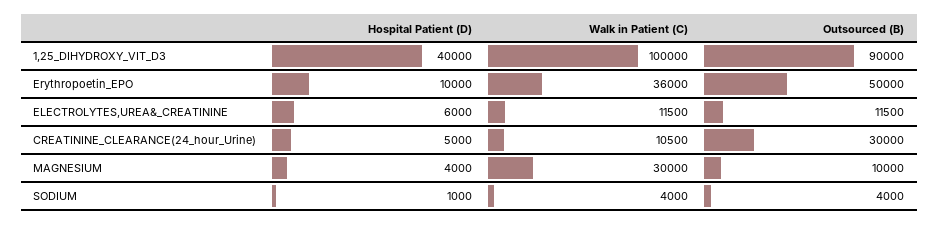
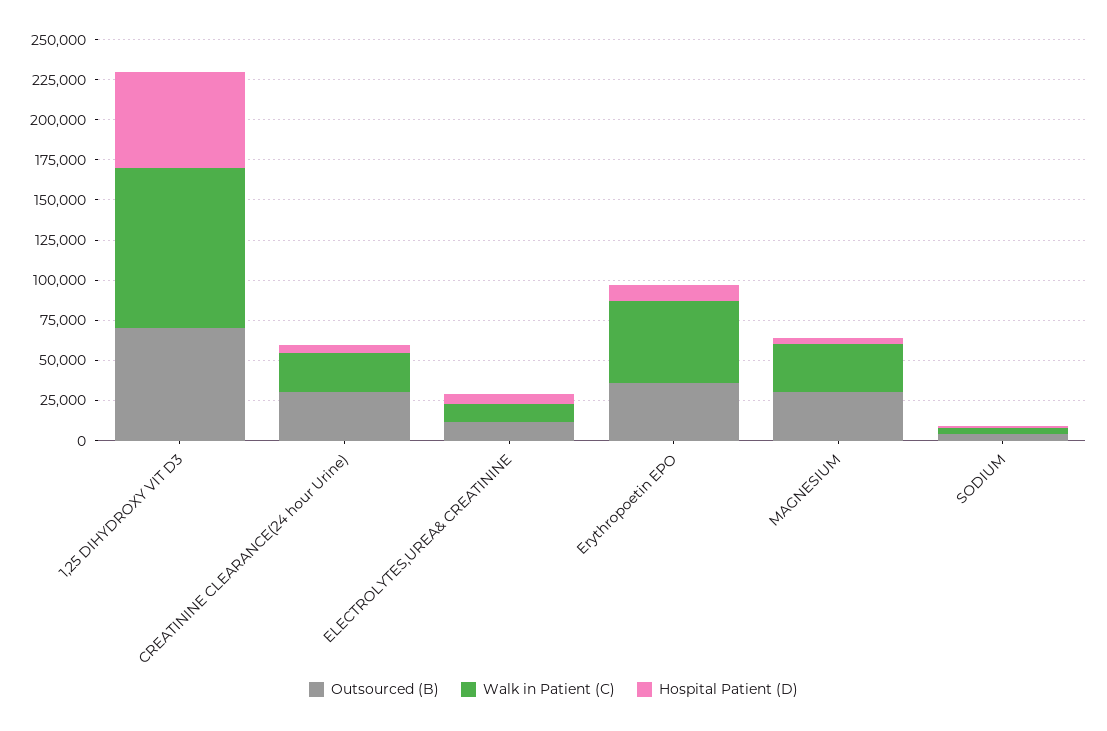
Hospital Patient (D), 1,25_DIHYDROXY_VIT_D3: 40000 -> 60000
Outsourced (B), 1,25_DIHYDROXY_VIT_D3: 90000 -> 70000
Walk in Patient (C), Erythropoetin_EPO: 36000 -> 50000
Outsourced (B), Erythropoetin_EPO: 50000 -> 35000
Walk in Patient (C), CREATININE_CLEARANCE(24_hour_Urine): 10500 -> 25000
Outsourced (B), MAGNESIUM: 10000 -> 30000

